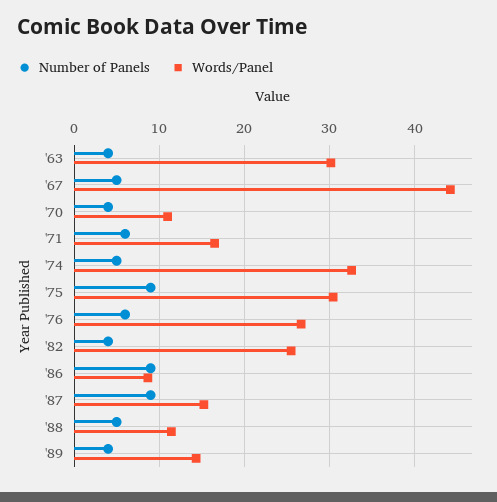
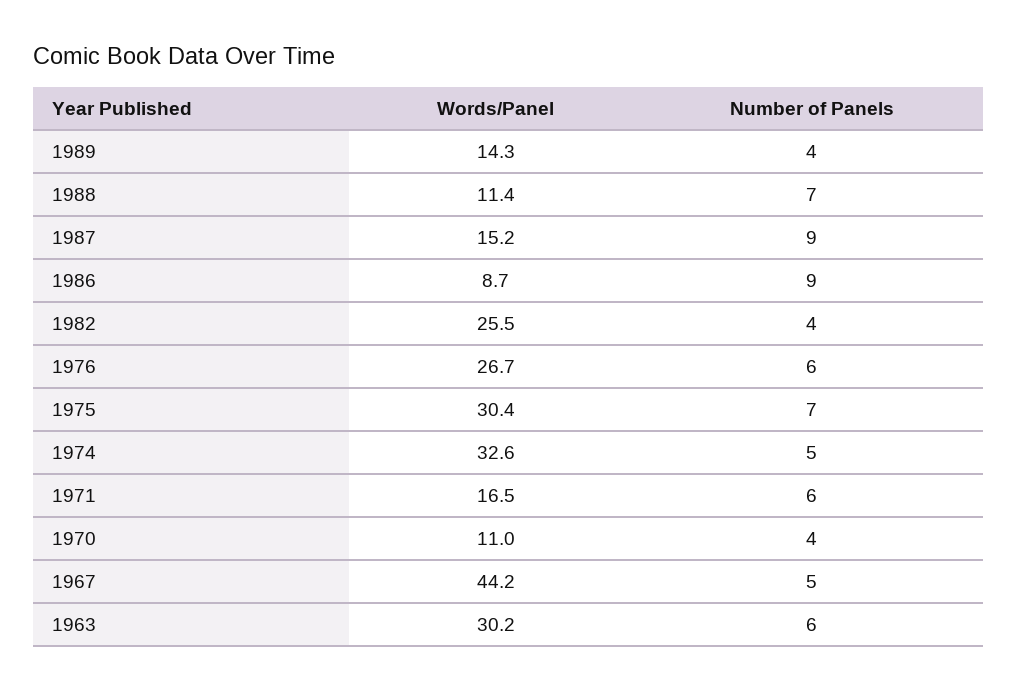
Number of Panels, '63: 4 -> 6
Number of Panels, '75: 9 -> 7
Number of Panels, '88: 5 -> 7

